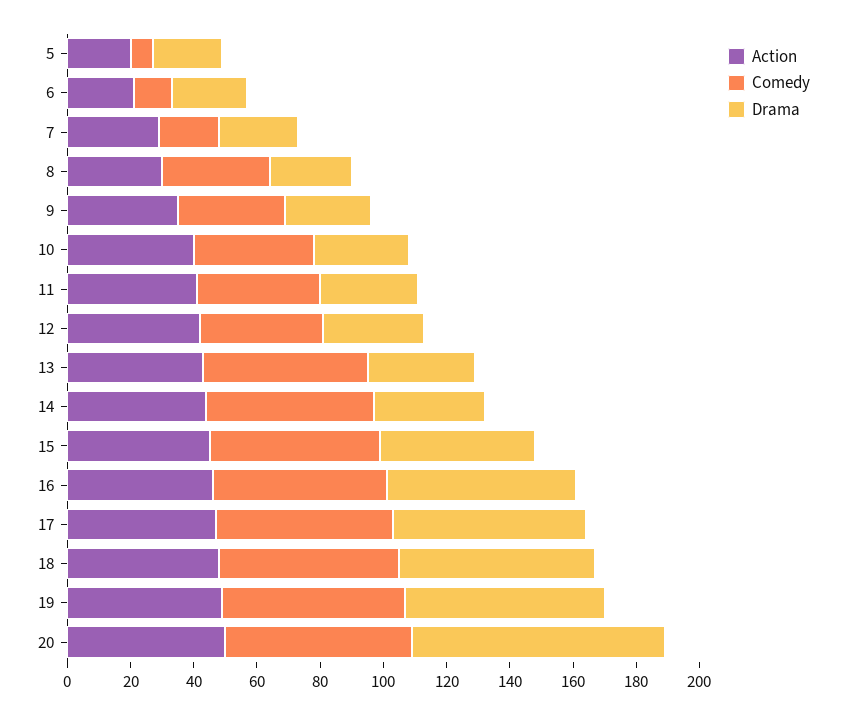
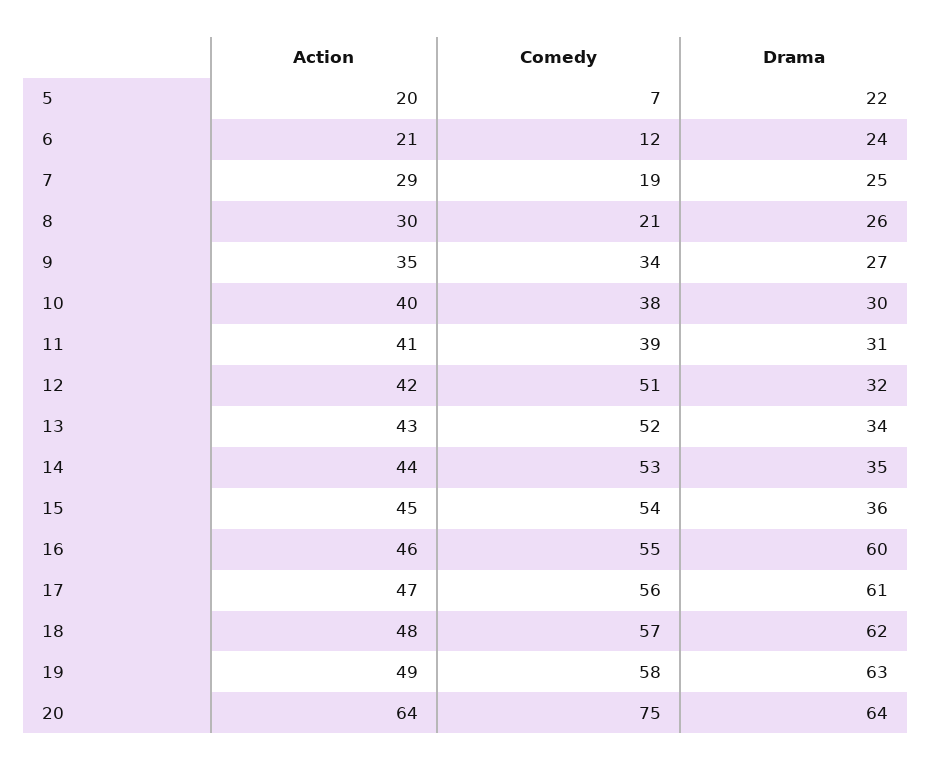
Comedy, 8: 35 -> 21
Comedy, 12: 40 -> 51
Drama, 15: 50 -> 36
Action, 20: 50 -> 64
Comedy, 20: 60 -> 75
Drama, 20: 80 -> 64

